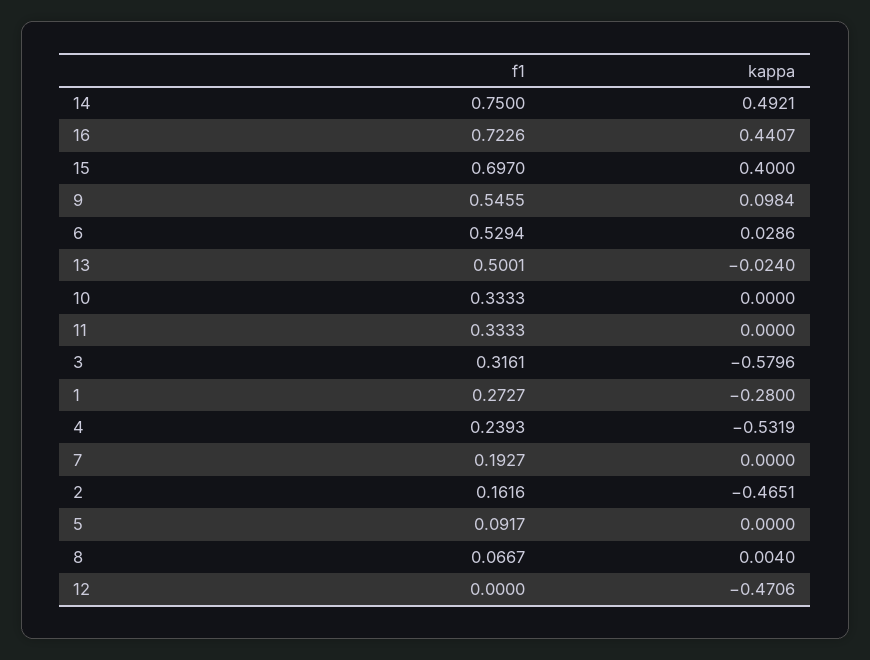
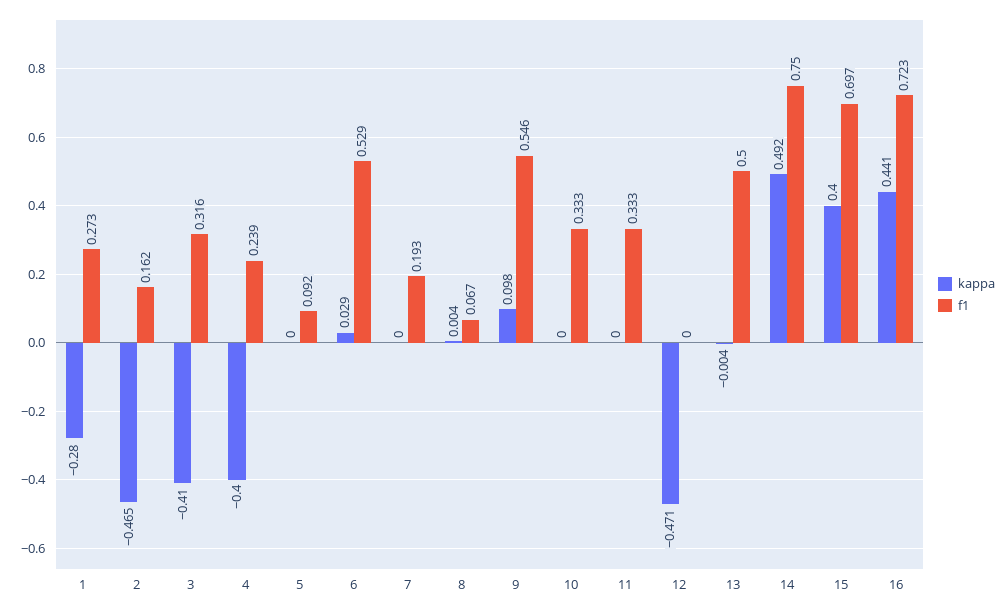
kappa, 13: -0.024 -> -0.004
kappa, 3: -0.5796 -> -0.41
kappa, 4: -0.5319 -> -0.4

